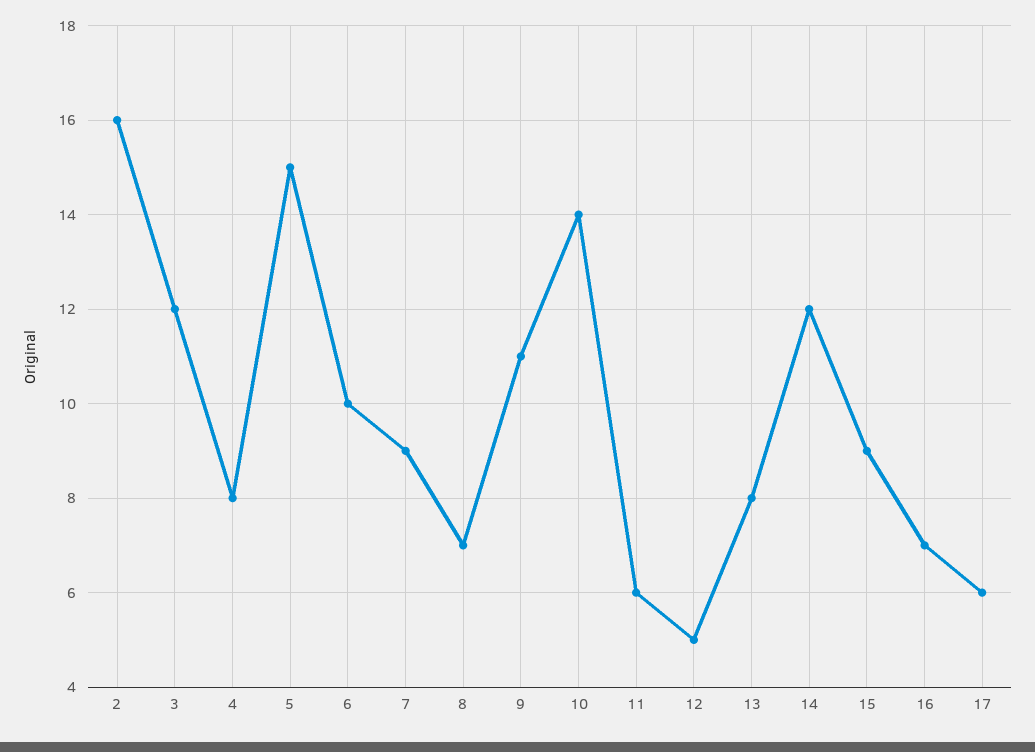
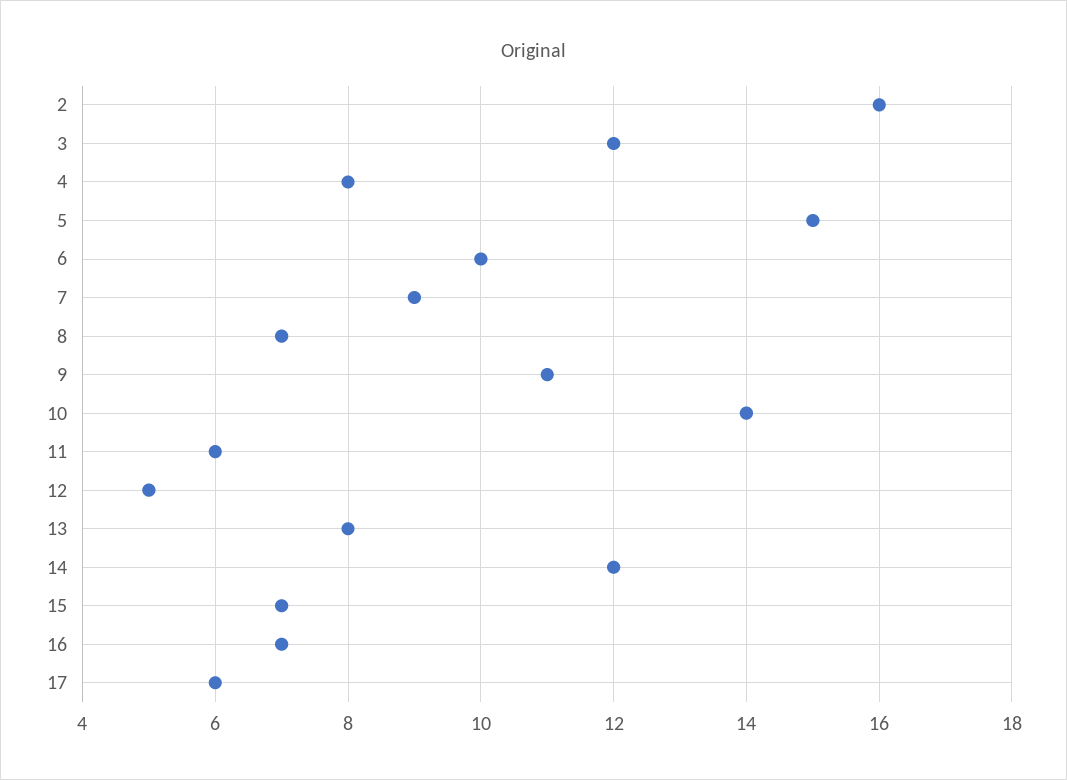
15: 9 -> 7

